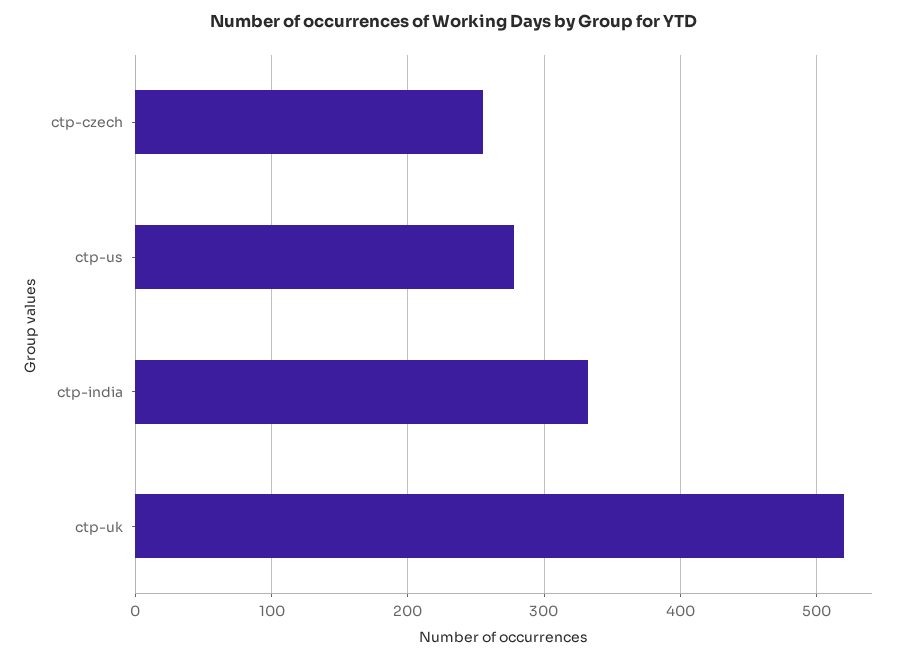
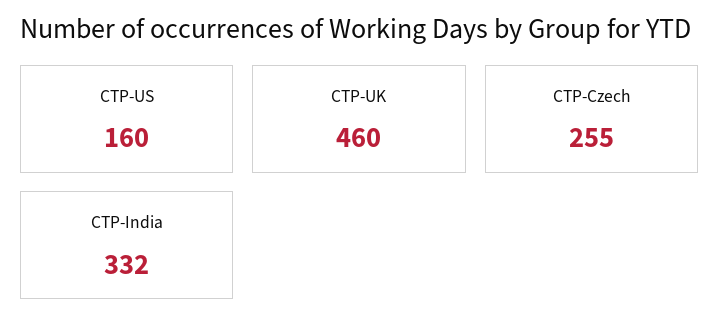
ctp-us: 280 -> 160
ctp-uk: 520 -> 460

